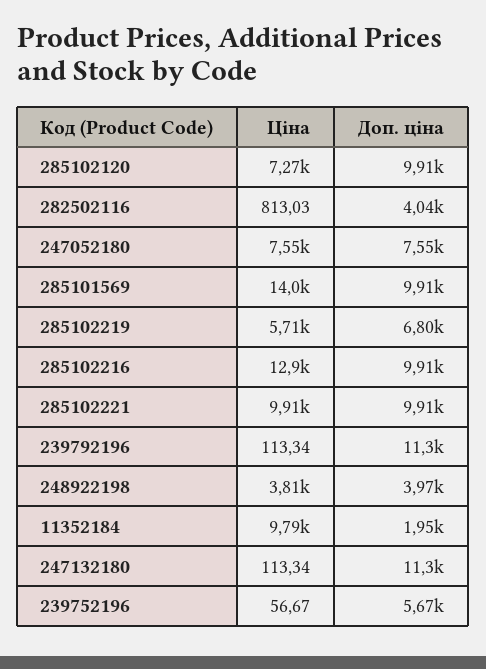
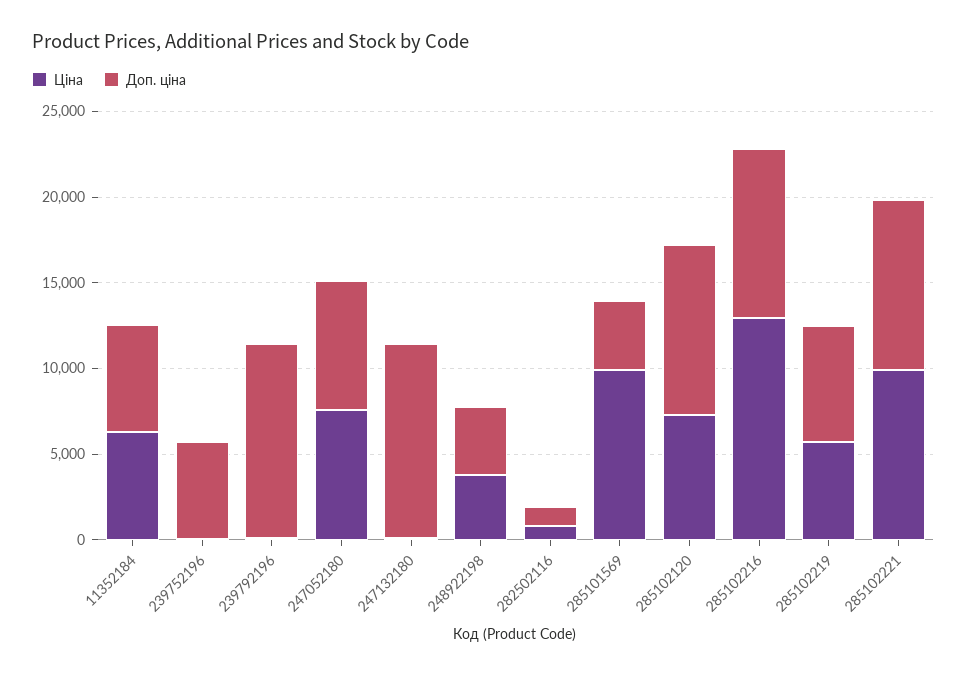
Доп. ціна, 282502116: 4040 -> 1000
Ціна, 285101569: 14000 -> 10000
Доп. ціна, 285101569: 9910 -> 4000
Ціна, 11352184: 9790 -> 6000
Доп. ціна, 11352184: 1950 -> 6000

